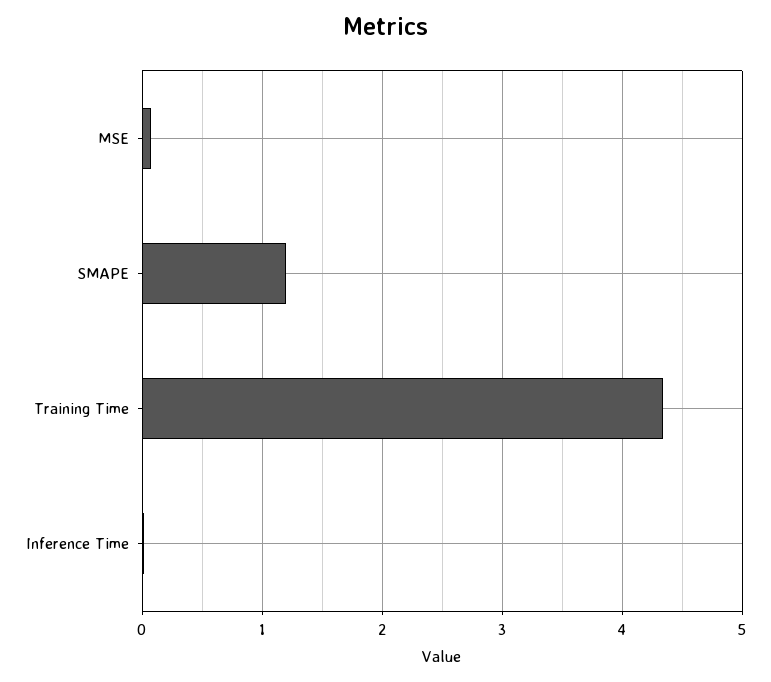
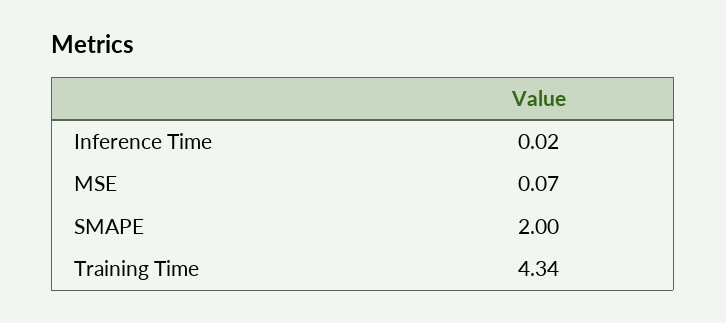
SMAPE: 1.2 -> 2

